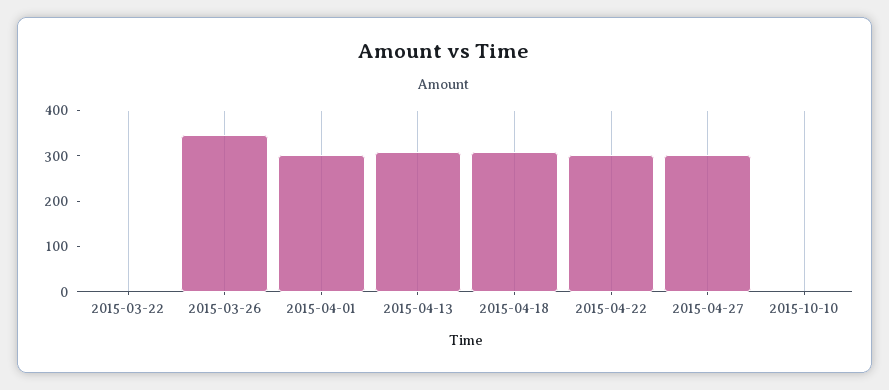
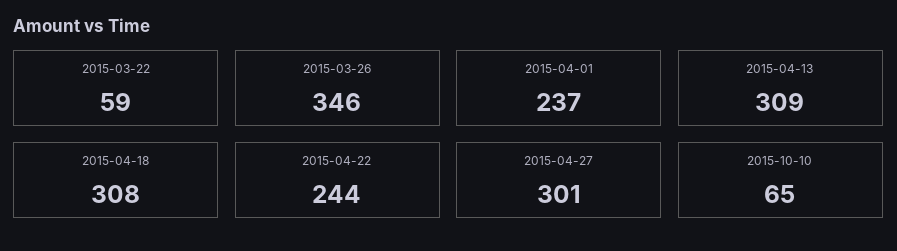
2015-03-22: 0 -> 59
2015-04-01: 300 -> 237
2015-04-22: 300 -> 244
2015-10-10: 0 -> 65

